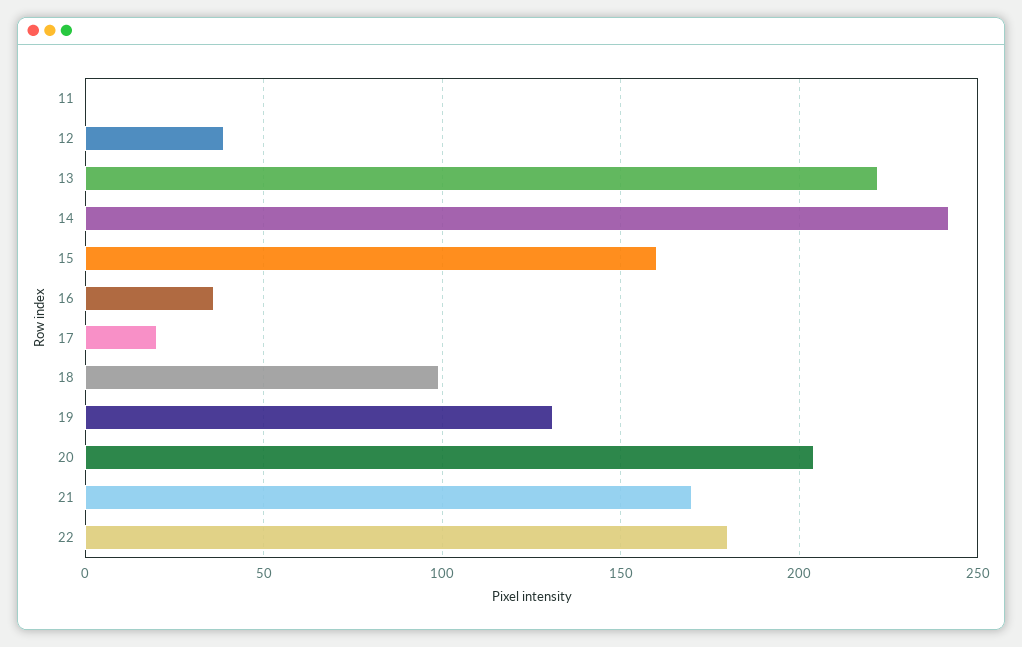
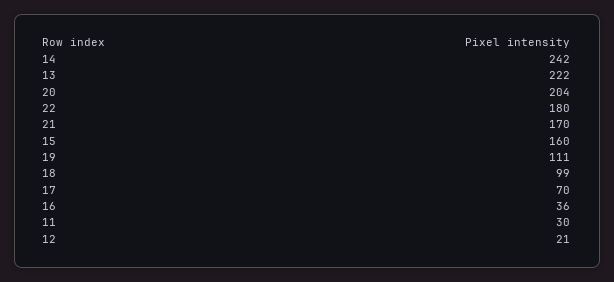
11: 0 -> 30
12: 40 -> 21
17: 20 -> 70
19: 130 -> 111

